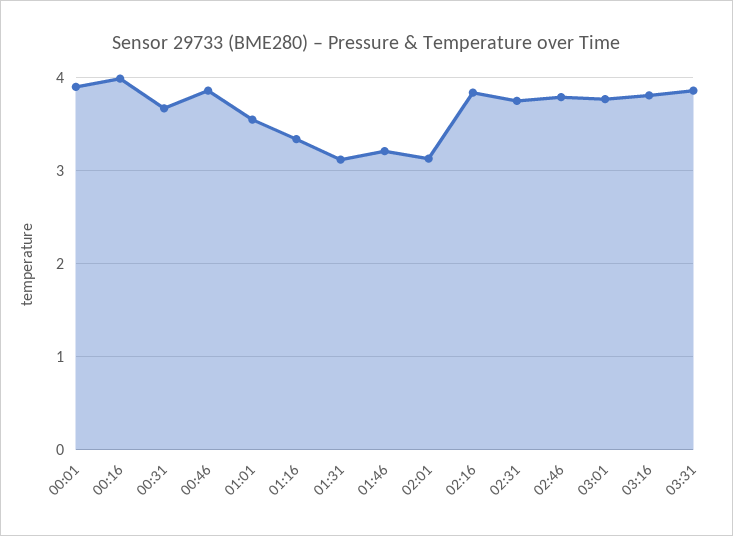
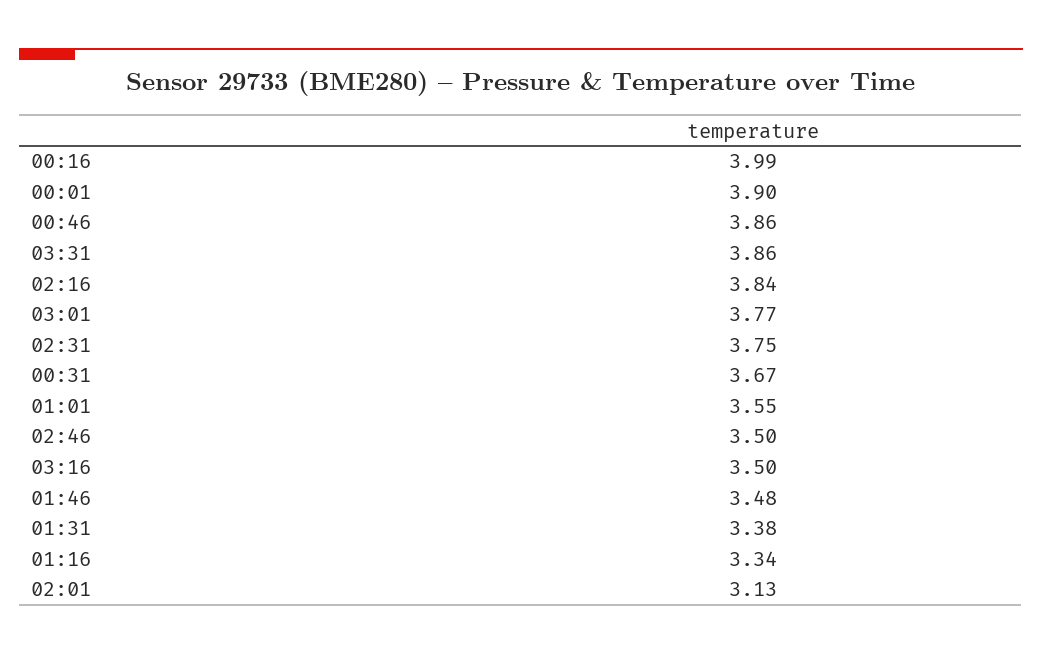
01:31: 3.1 -> 3.38
01:46: 3.2 -> 3.48
02:46: 3.8 -> 3.5
03:16: 3.8 -> 3.5

